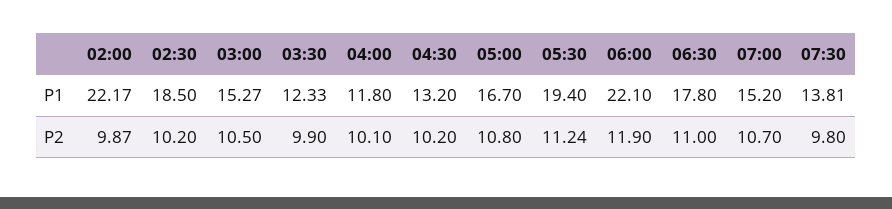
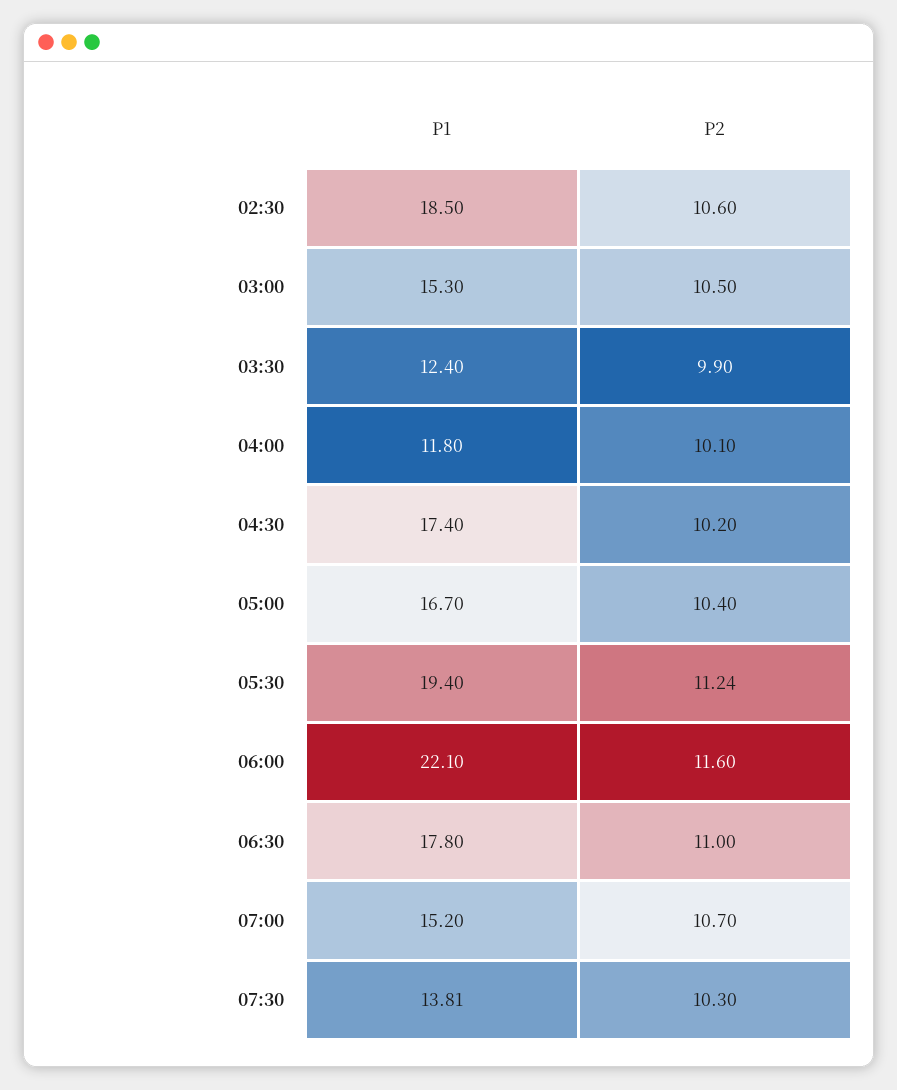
02:00, P1: 22.17 -> none
03:00, P1: 15.27 -> 15.3
03:30, P1: 12.33 -> 12.4
04:30, P1: 13.2 -> 17.4
02:00, P2: 9.87 -> none
02:30, P2: 10.2 -> 10.6
05:00, P2: 10.8 -> 10.4
06:00, P2: 11.9 -> 11.6
07:30, P2: 9.8 -> 10.3

